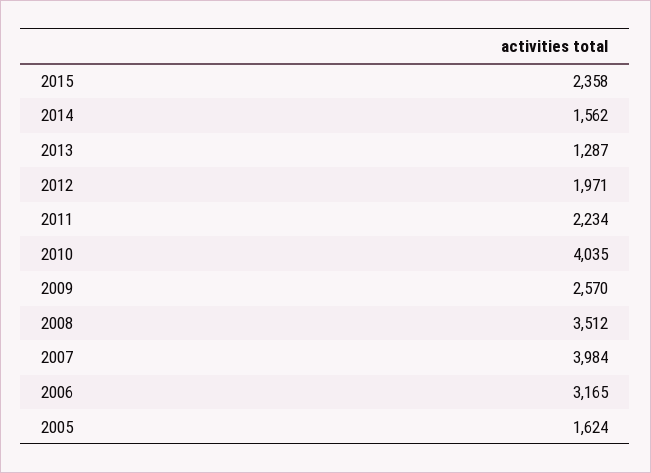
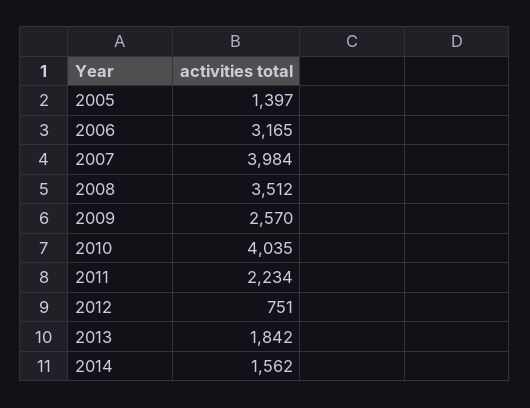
2015: 2358 -> none
2013: 1287 -> 1842
2012: 1971 -> 751
2005: 1624 -> 1397

